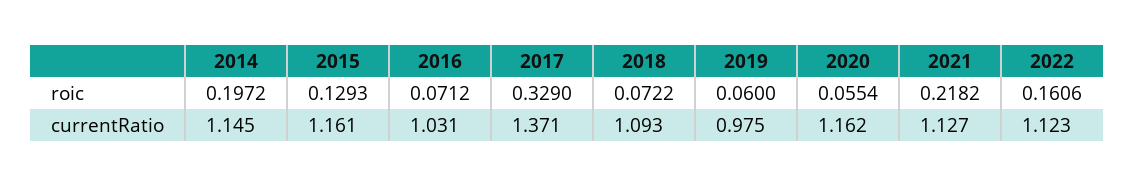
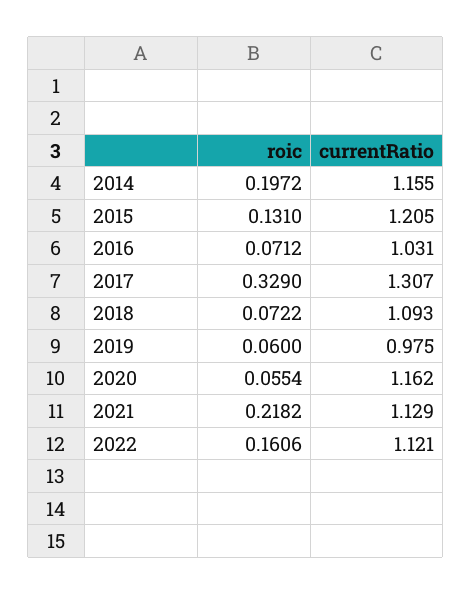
2015, roic: 0.1293 -> 0.131
2014, currentRatio: 1.145 -> 1.155
2015, currentRatio: 1.161 -> 1.205
2017, currentRatio: 1.371 -> 1.307
2021, currentRatio: 1.127 -> 1.129
2022, currentRatio: 1.123 -> 1.121

